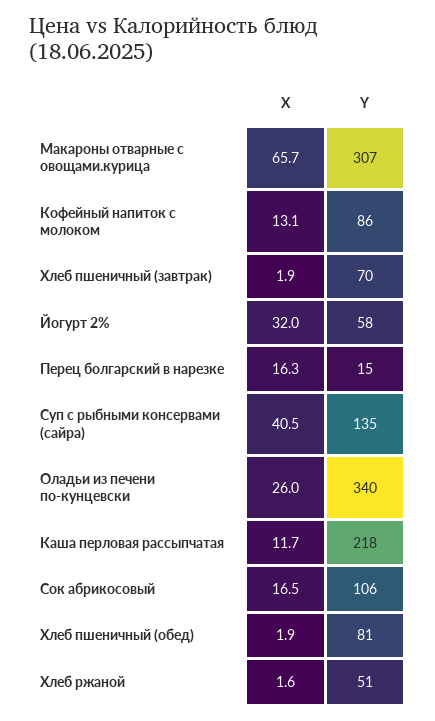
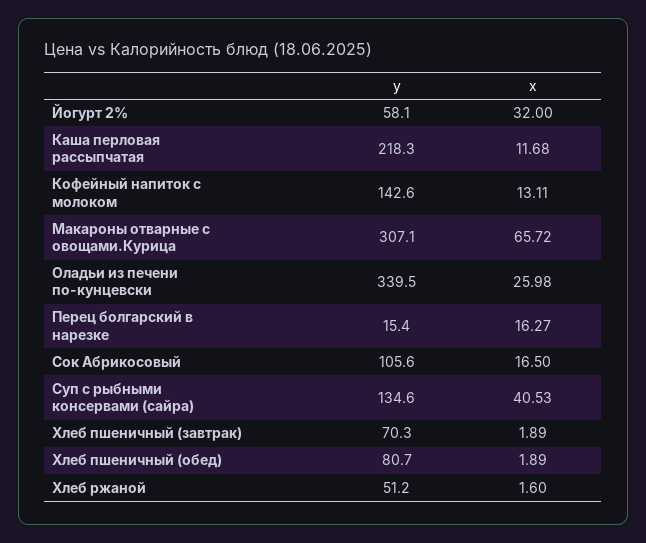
Y, Кофейный напиток с молоком: 86 -> 142.6

